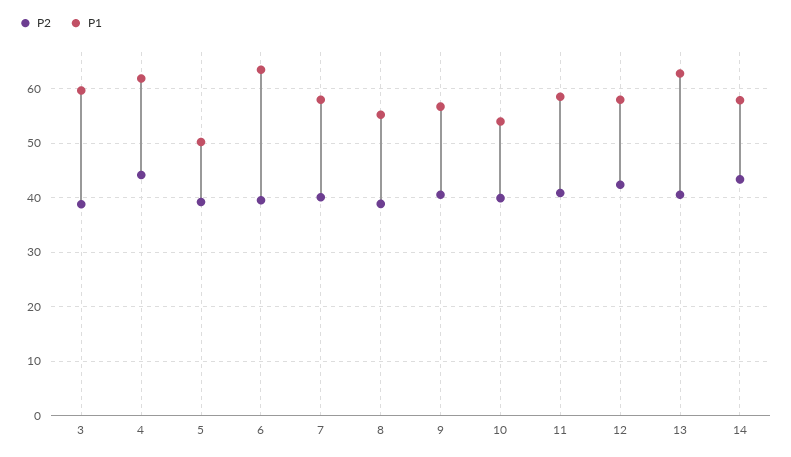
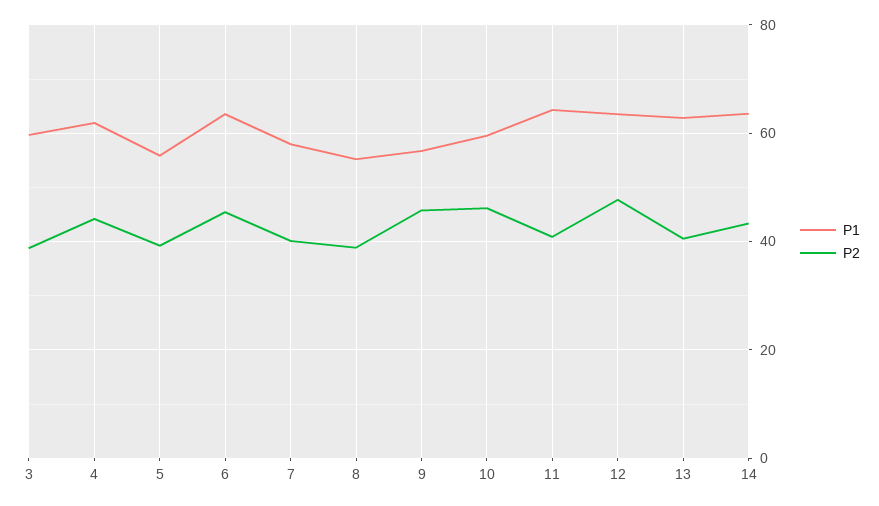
P1, 5: 50 -> 56
P2, 6: 40 -> 46
P2, 9: 40 -> 46
P2, 10: 40 -> 46
P1, 10: 54 -> 60
P1, 11: 58 -> 64
P2, 12: 42 -> 48
P1, 12: 58 -> 64
P1, 14: 58 -> 64

